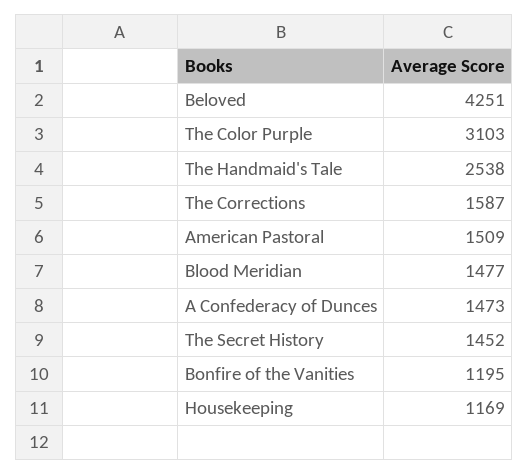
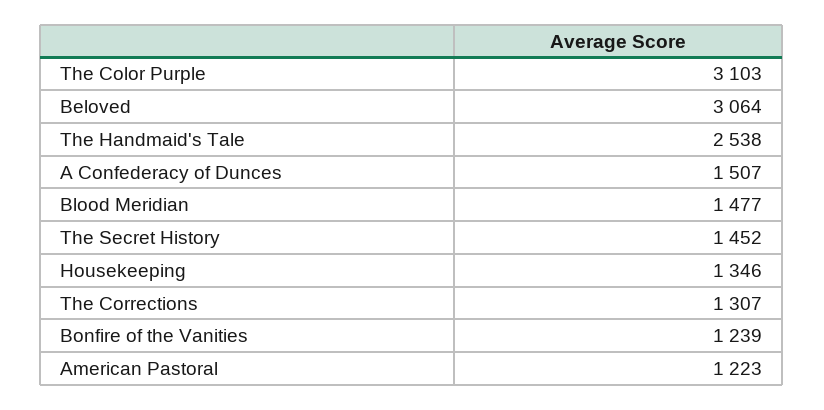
Beloved: 4251 -> 3064
The Corrections: 1587 -> 1307
American Pastoral: 1509 -> 1223
A Confederacy of Dunces: 1473 -> 1507
Bonfire of the Vanities: 1195 -> 1239
Housekeeping: 1169 -> 1346

